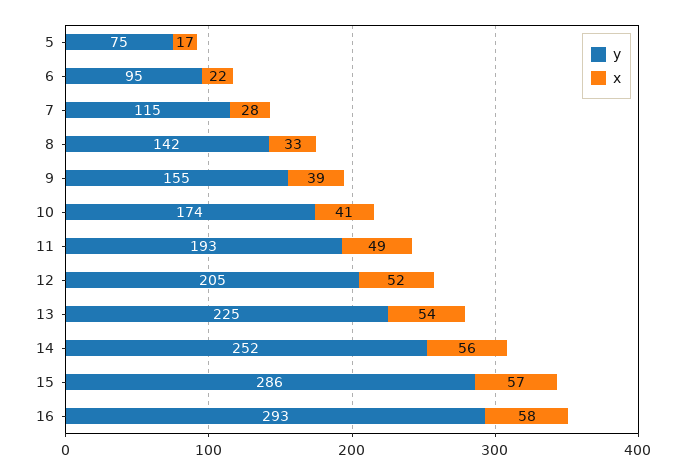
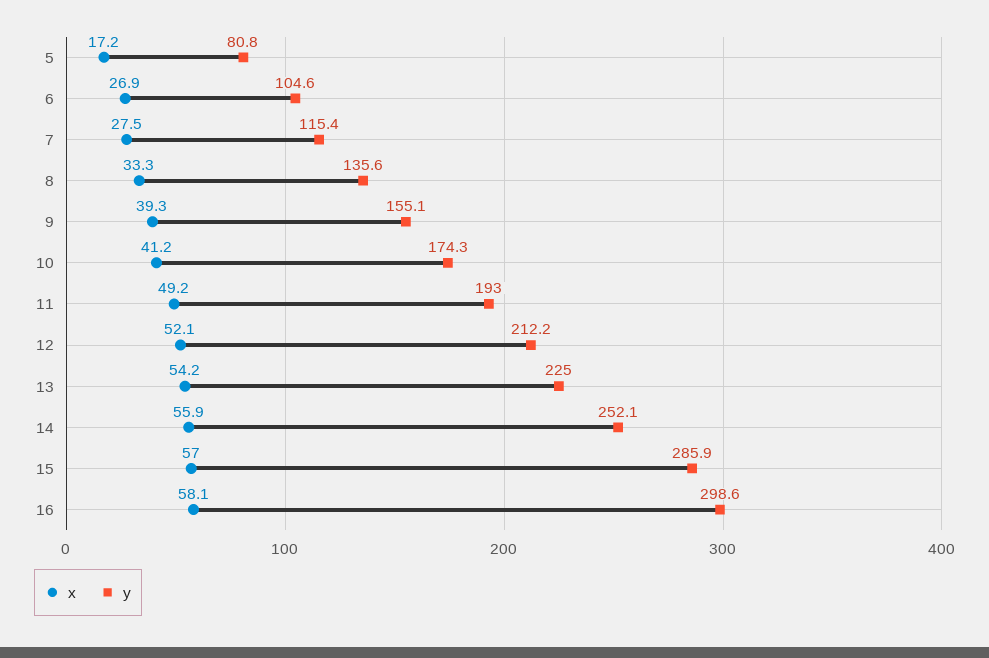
y, 5: 75 -> 80.8
y, 6: 95 -> 104.6
x, 6: 22 -> 26.9
y, 8: 142 -> 135.6
y, 12: 205 -> 212.2
y, 16: 293 -> 298.6

